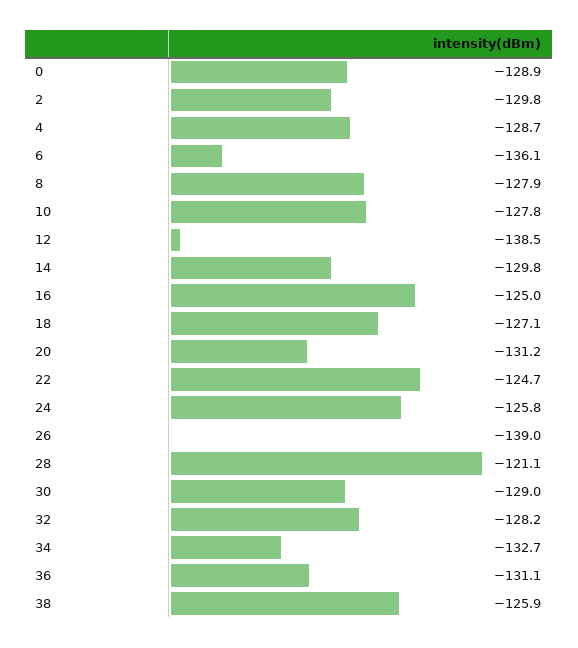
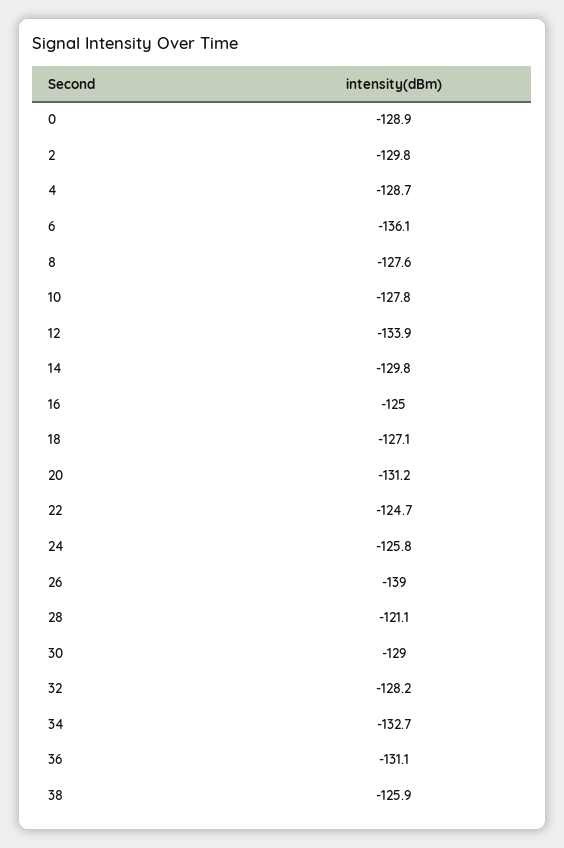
8: -127.9 -> -127.6
12: -138.5 -> -133.9

